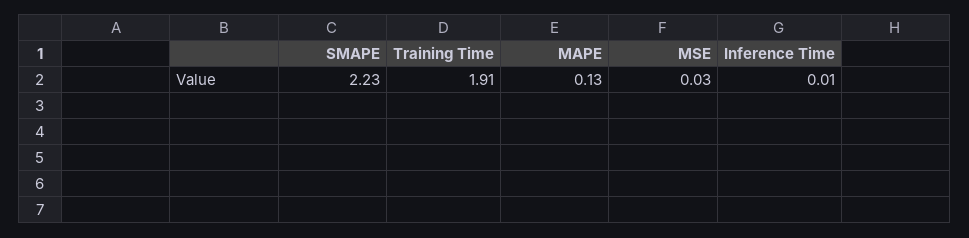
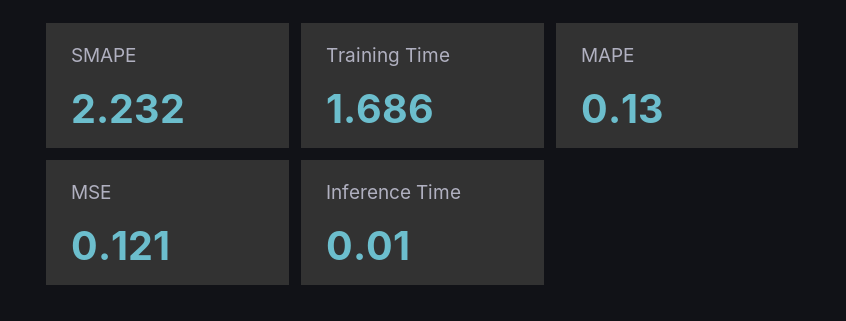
Training Time: 1.91 -> 1.686
MSE: 0.03 -> 0.121

